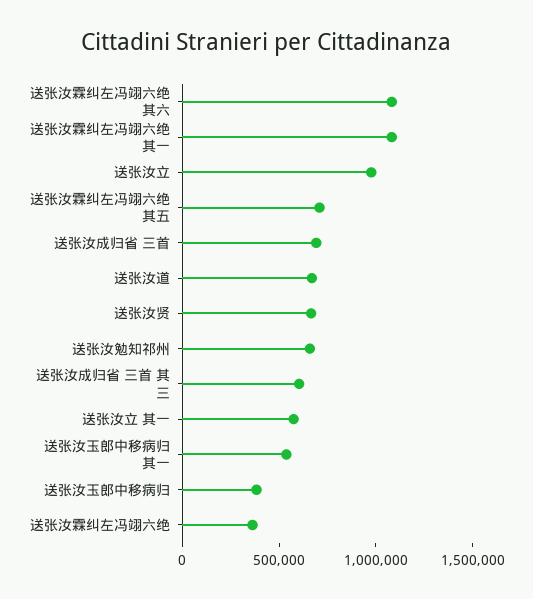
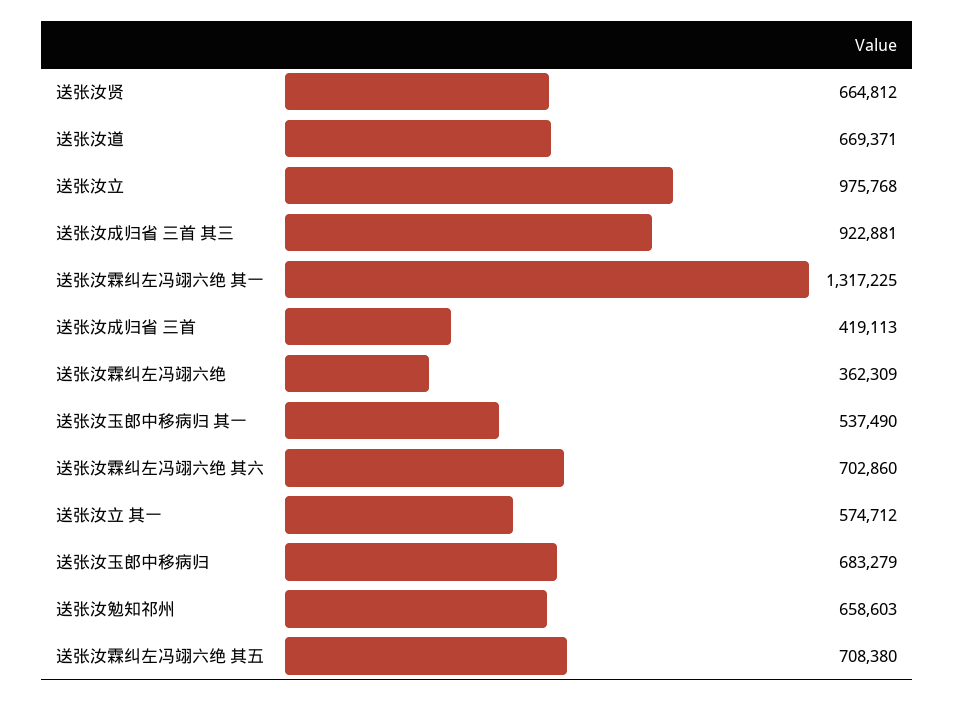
送张汝霖纠左冯翊六绝 其六: 1100000 -> 702860
送张汝霖纠左冯翊六绝 其一: 1100000 -> 1317225
送张汝成归省 三首: 700000 -> 419113
送张汝成归省 三首 其三: 600000 -> 922881
送张汝玉郎中移病归: 400000 -> 683279

